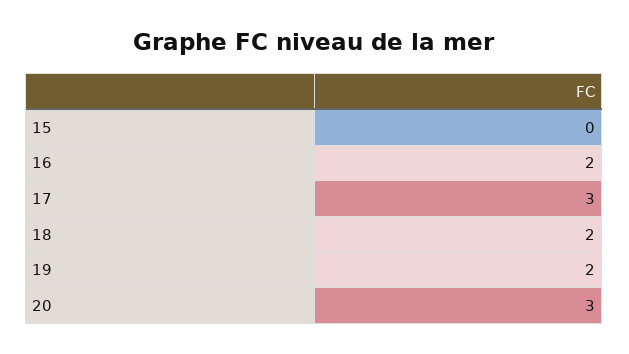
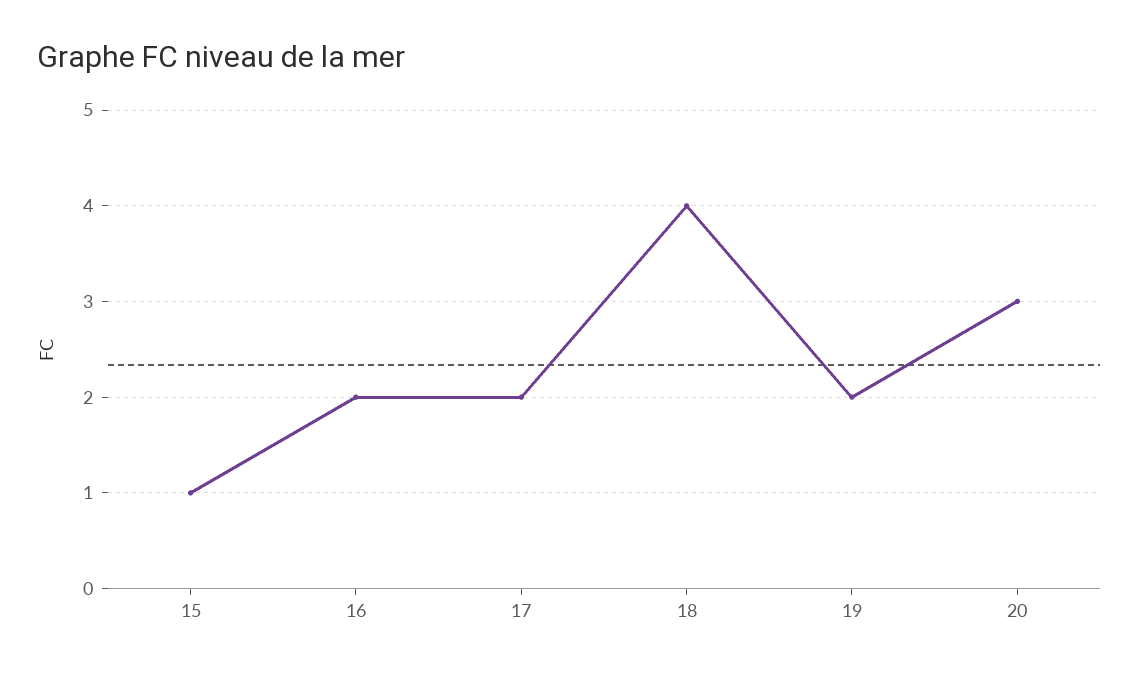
15: 0 -> 1
17: 3 -> 2
18: 2 -> 4

